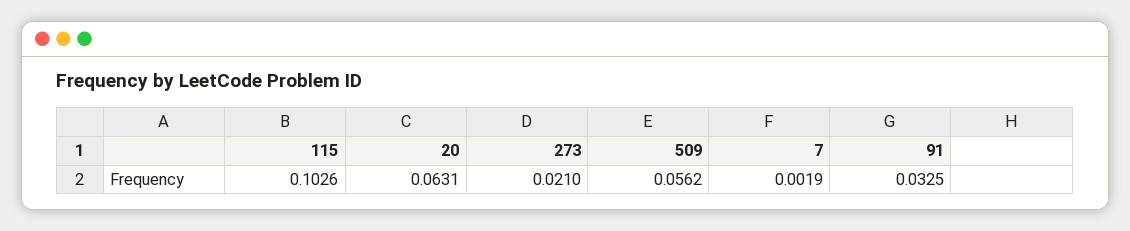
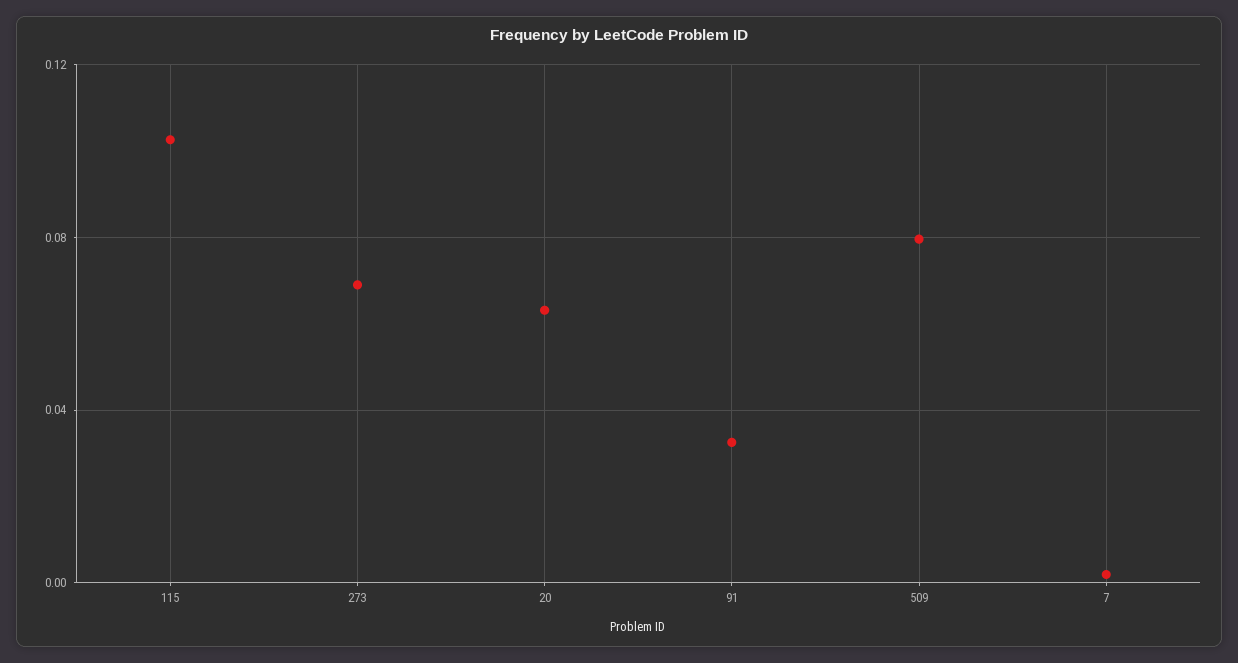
273: 0.021 -> 0.07
509: 0.0562 -> 0.08

